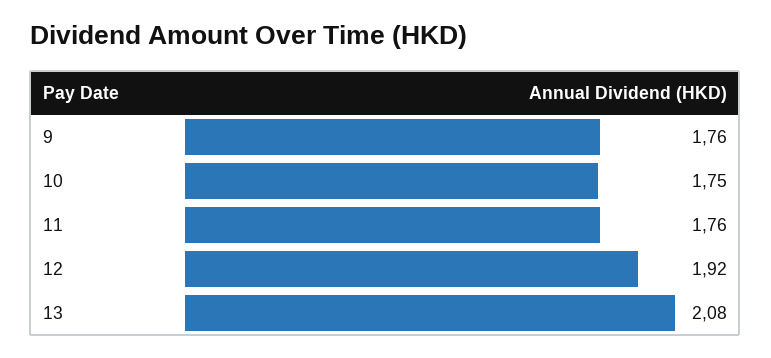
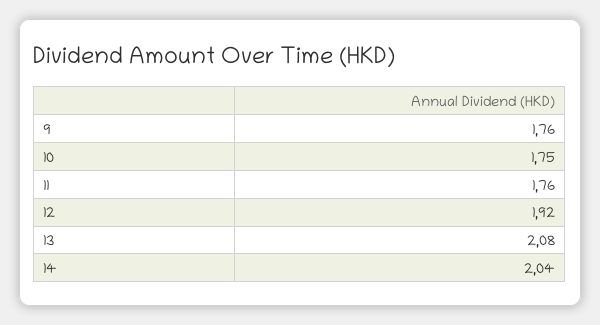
14: none -> 2.04

